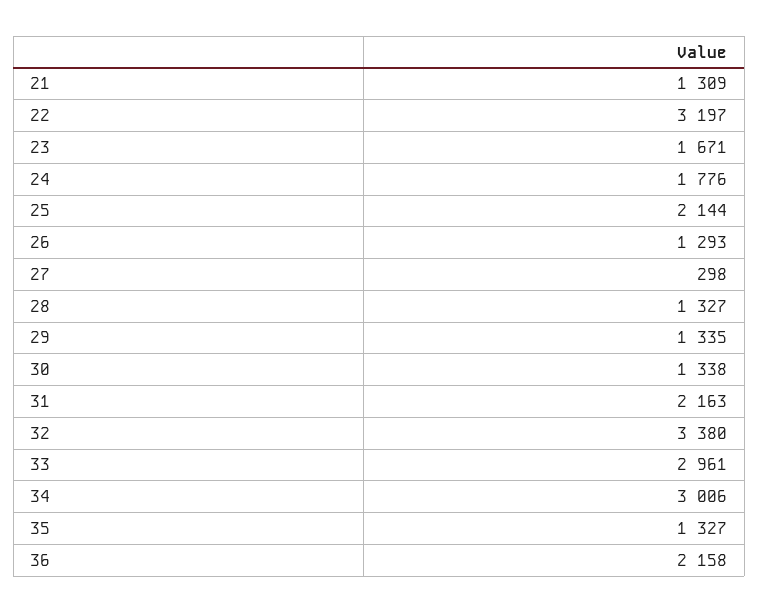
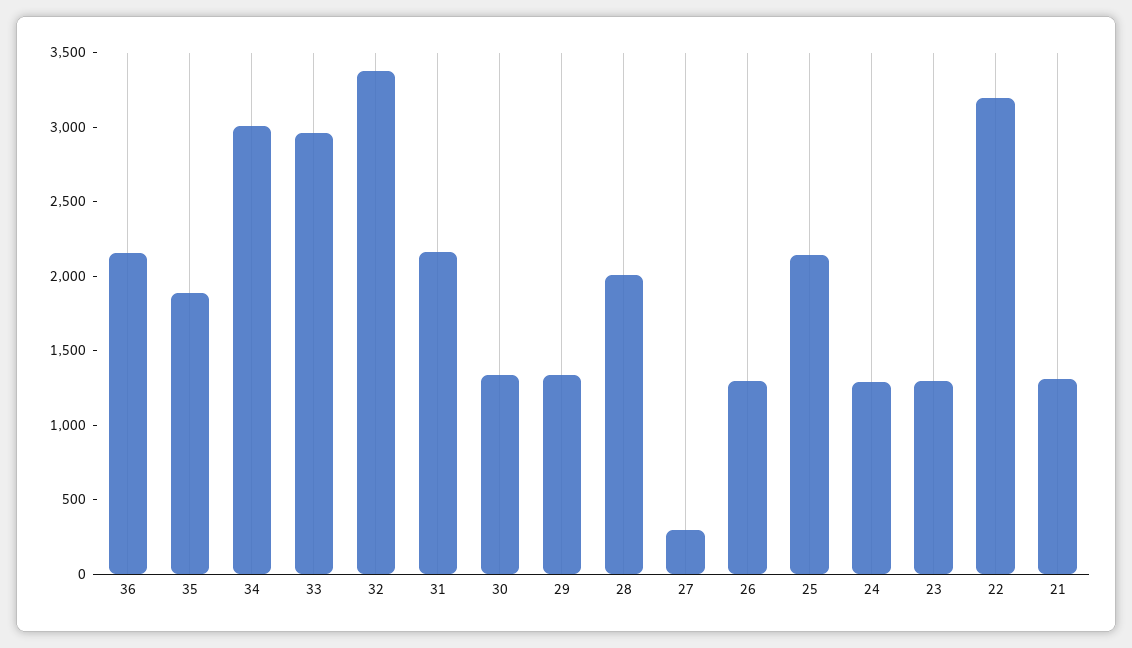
23: 1671 -> 1300
24: 1776 -> 1300
28: 1327 -> 2000
35: 1327 -> 1900

